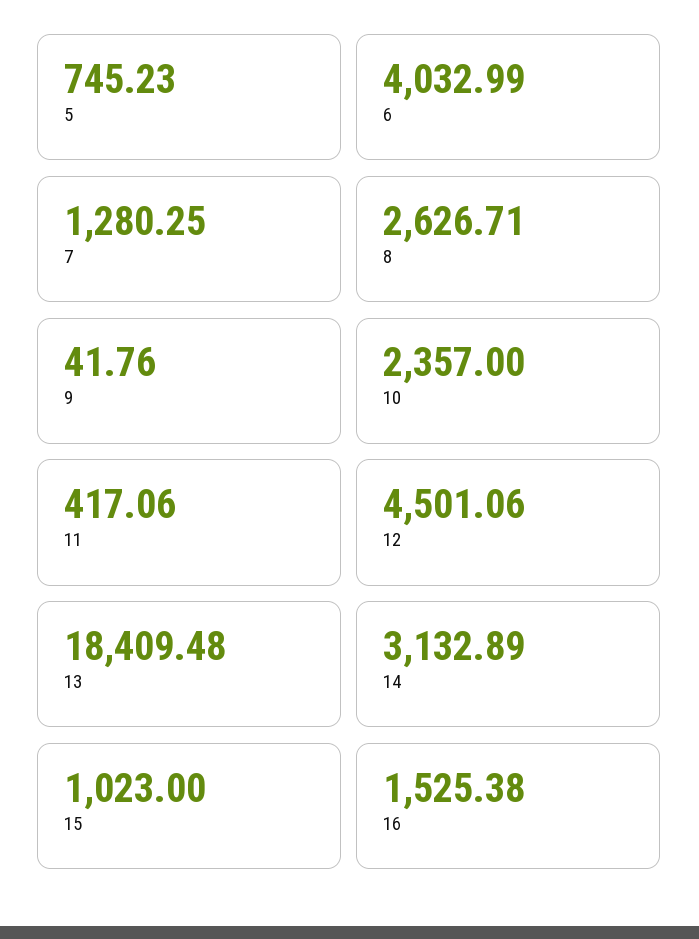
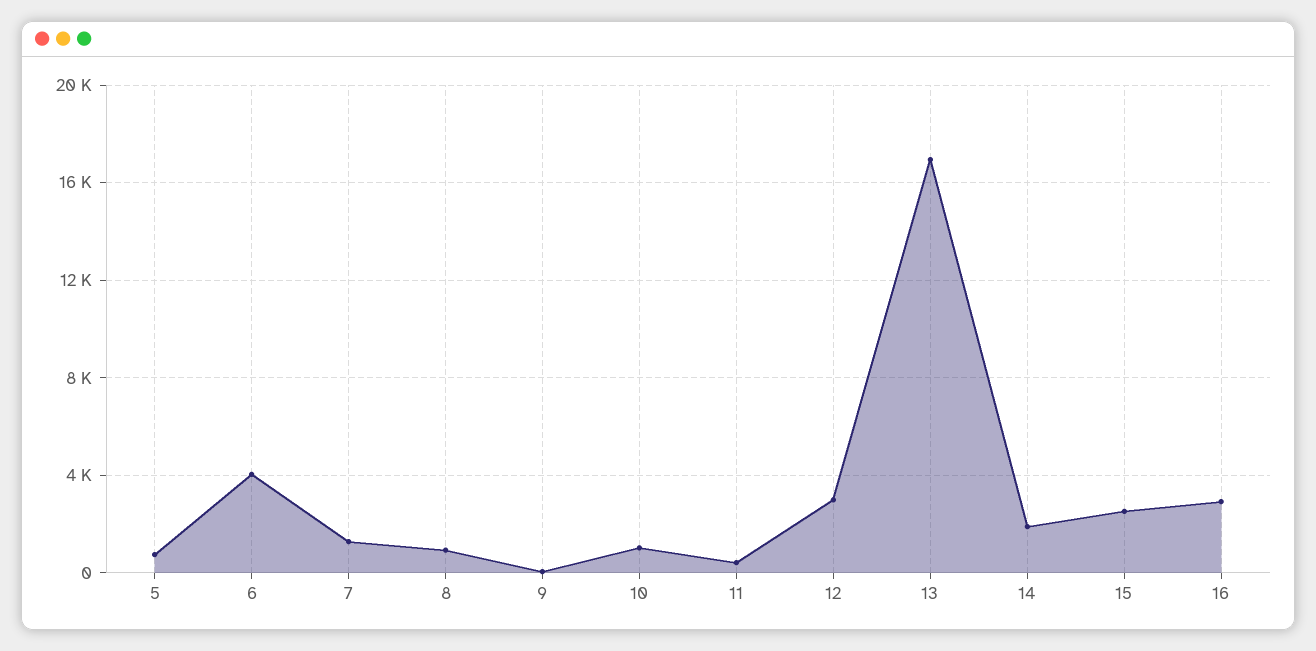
8: 2626.71 -> 1000
10: 2357 -> 1000
12: 4501.06 -> 3000
13: 18409.48 -> 17000
14: 3132.89 -> 2000
15: 1023 -> 2500
16: 1525.38 -> 3000

